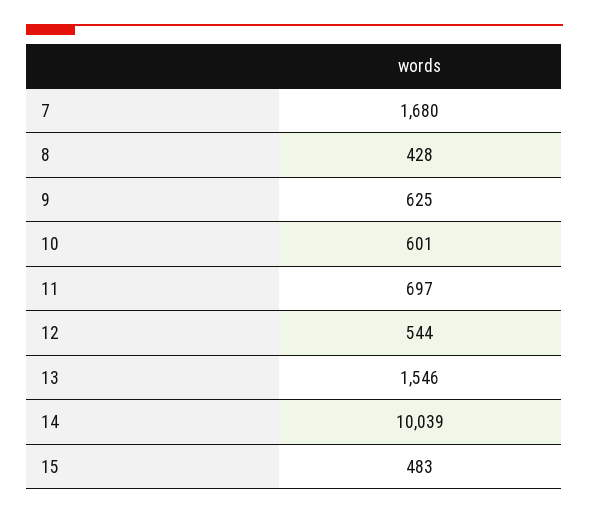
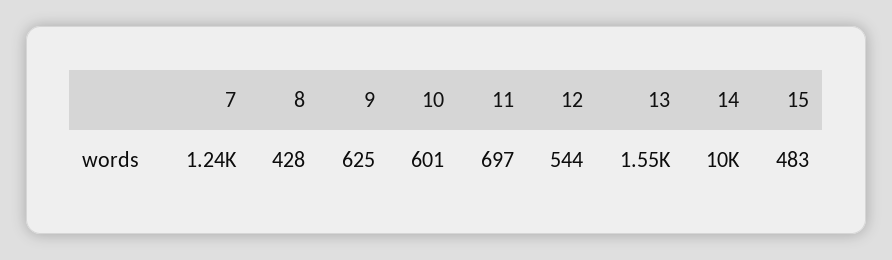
7: 1680 -> 1240

